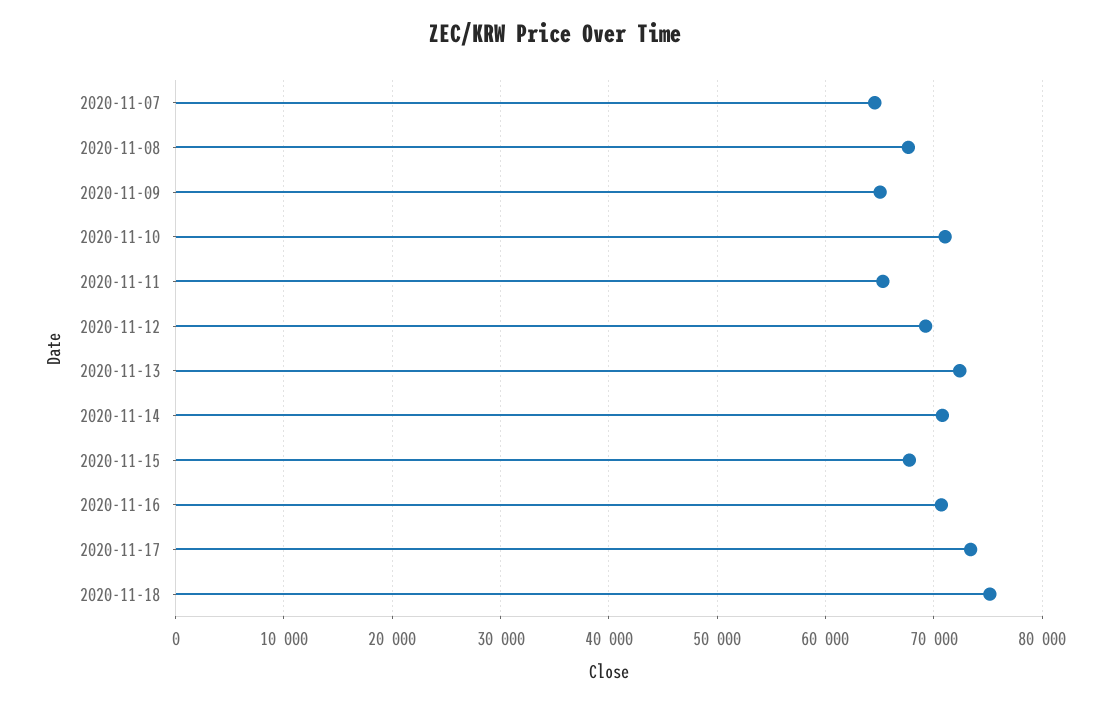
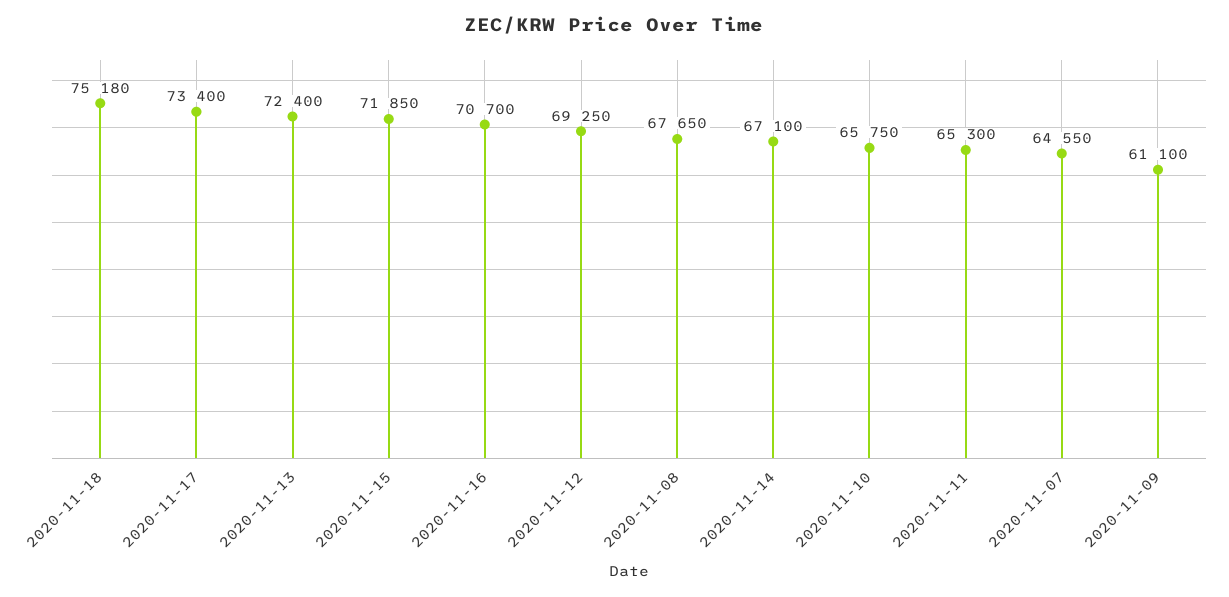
2020-11-09: 65000 -> 61100
2020-11-10: 71000 -> 65750
2020-11-14: 71000 -> 67100
2020-11-15: 68000 -> 71850

